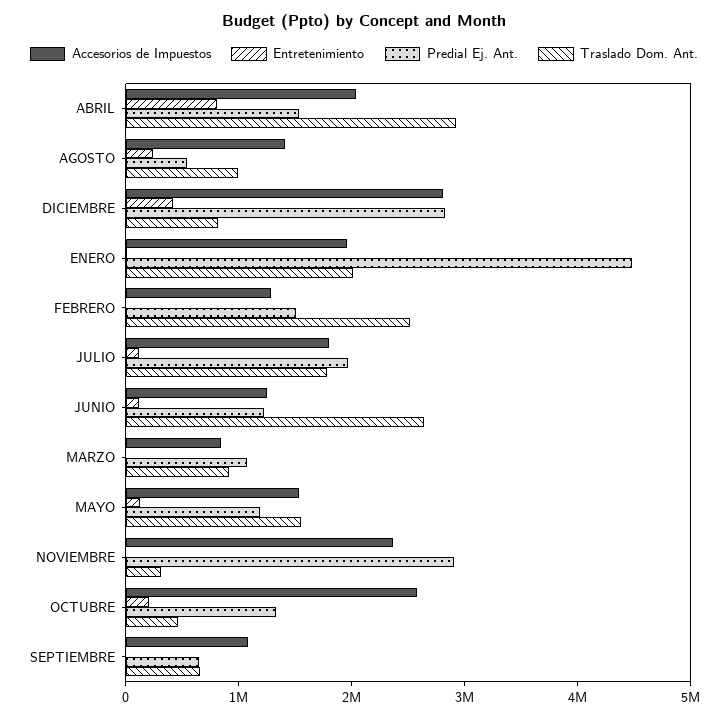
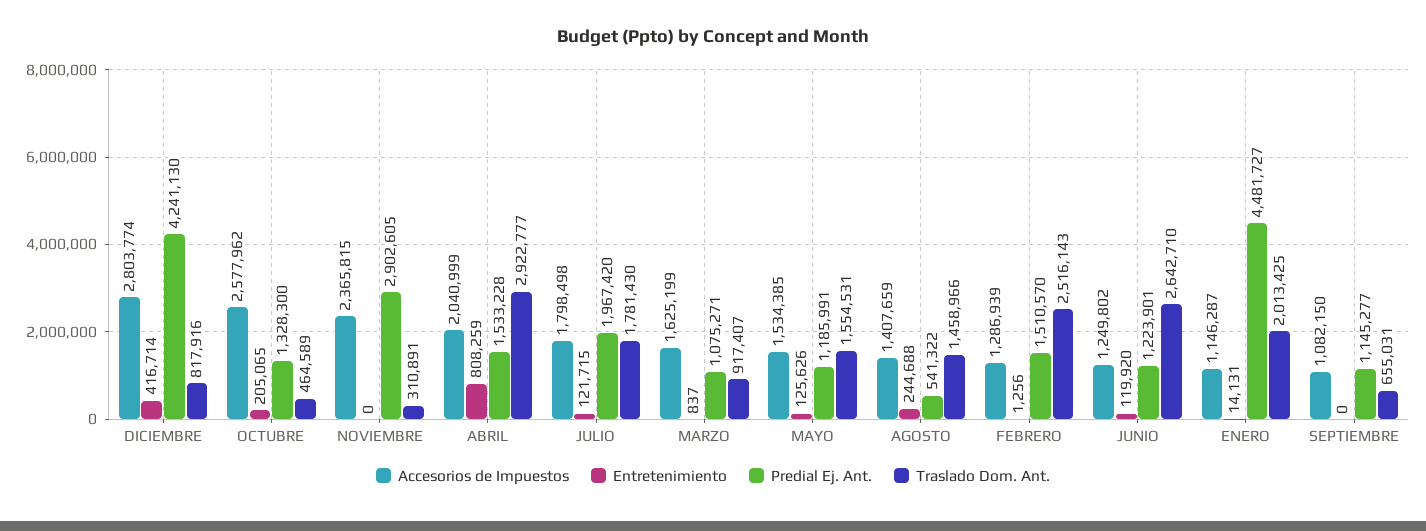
Traslado Dom. Ant., AGOSTO: 1000000 -> 1458966
Predial Ej. Ant., DICIEMBRE: 2800000 -> 4241130
Accesorios de Impuestos, ENERO: 2000000 -> 1146287
Accesorios de Impuestos, MARZO: 800000 -> 1625199
Predial Ej. Ant., SEPTIEMBRE: 600000 -> 1145277

